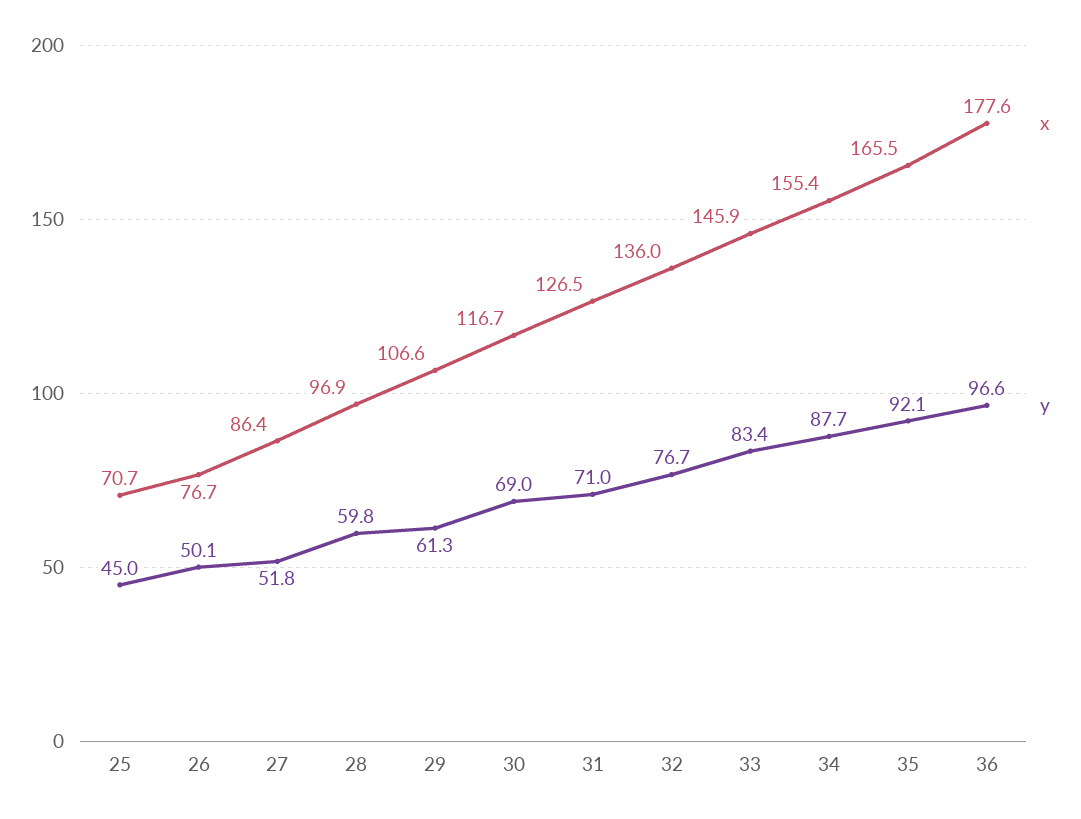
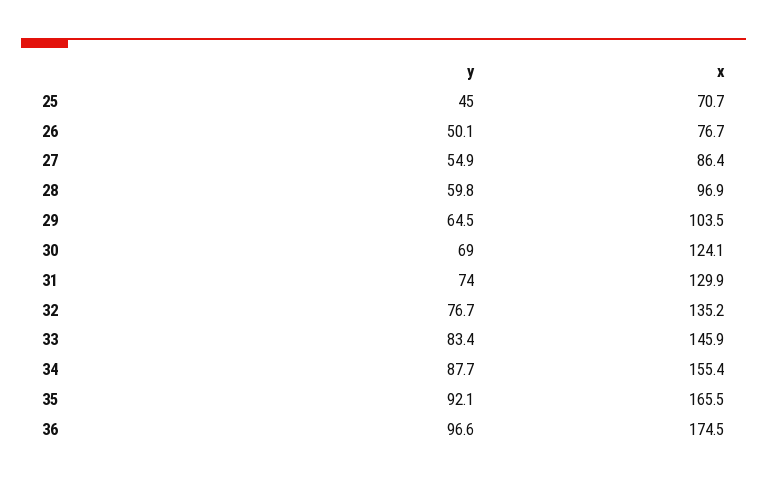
y, 27: 51.8 -> 54.9
x, 29: 106.6 -> 103.5
y, 29: 61.3 -> 64.5
x, 30: 116.7 -> 124.1
x, 31: 126.5 -> 129.9
y, 31: 71 -> 74
x, 32: 136 -> 135.2
x, 36: 177.6 -> 174.5

